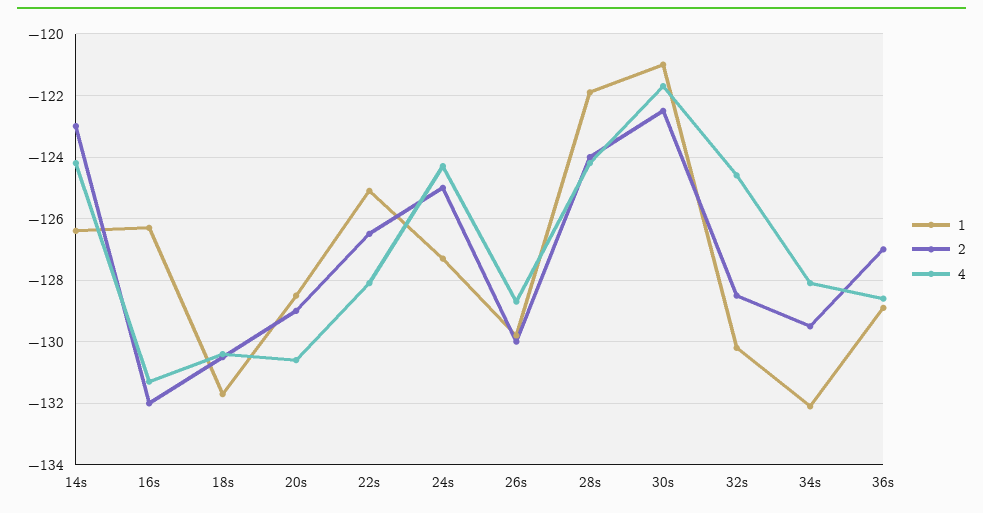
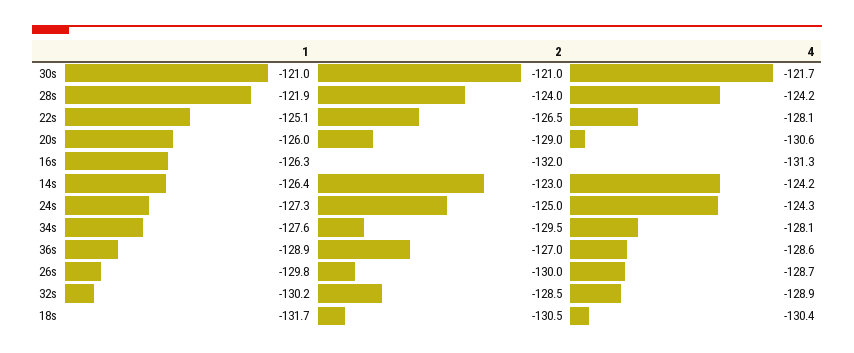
1, 20s: -128.5 -> -126
2, 30s: -122.5 -> -121
4, 32s: -124.5 -> -128.9
1, 34s: -132 -> -127.6

